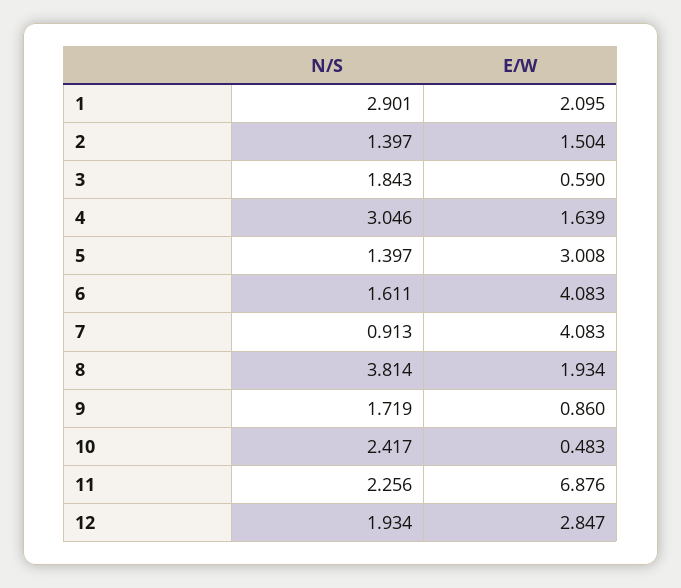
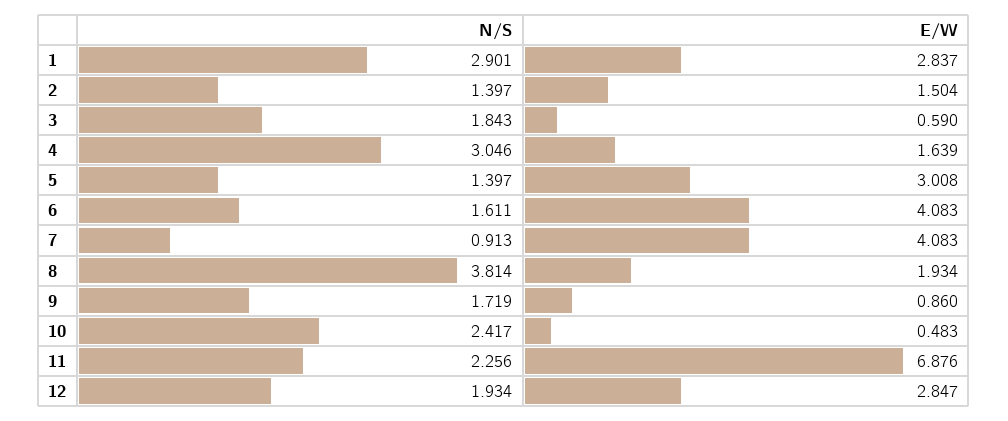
E/W, 1: 2.095 -> 2.837

